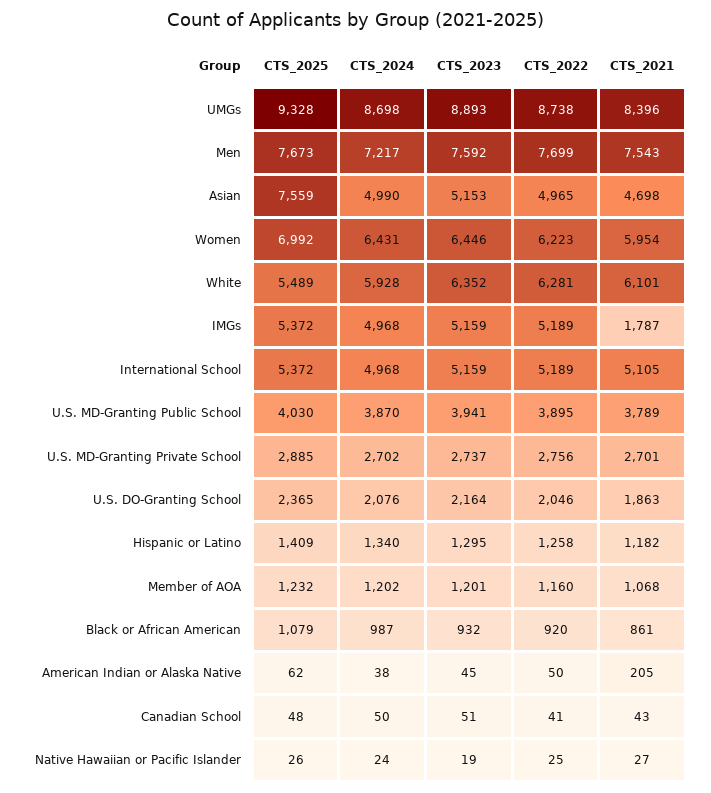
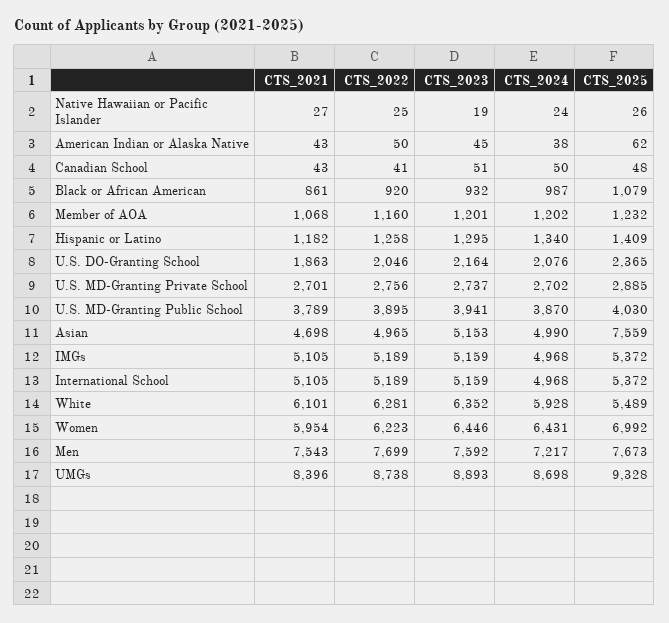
CTS_2021, IMGs: 1787 -> 5105
CTS_2021, American Indian or Alaska Native: 205 -> 43

